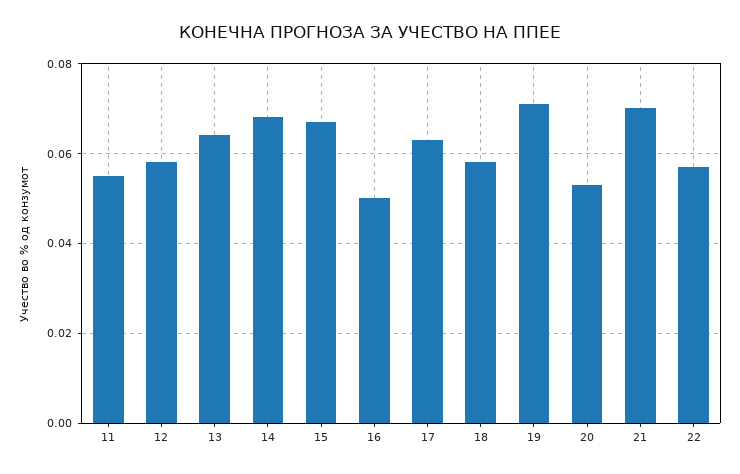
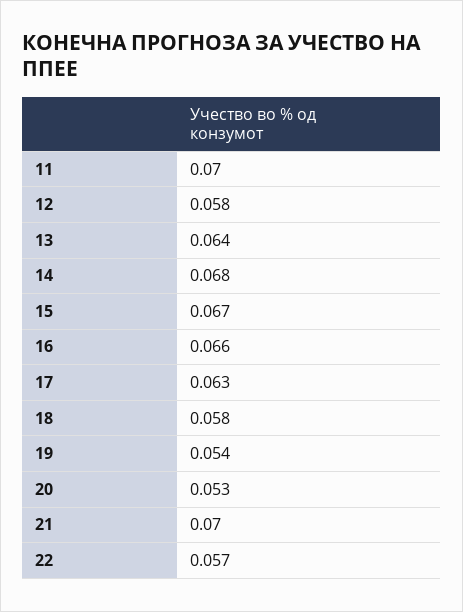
11: 0.055 -> 0.07
16: 0.05 -> 0.066
19: 0.07 -> 0.054

